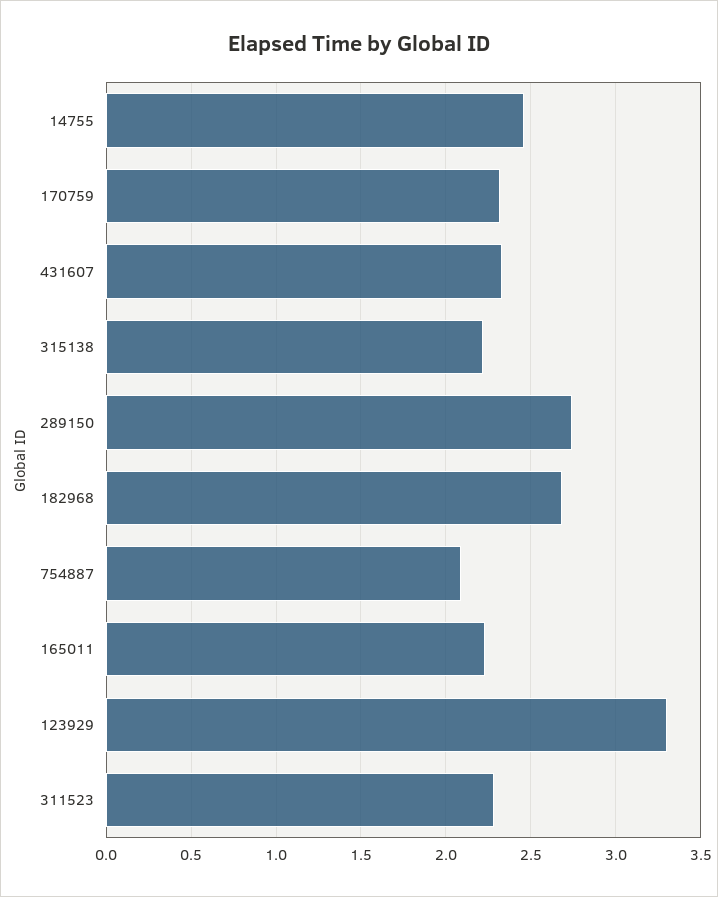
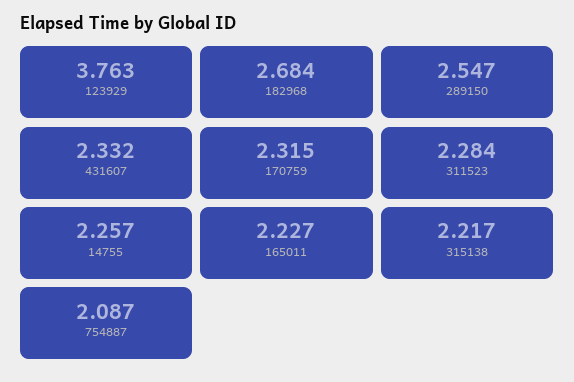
14755: 2.45 -> 2.257
289150: 2.75 -> 2.547
123929: 3.3 -> 3.763

